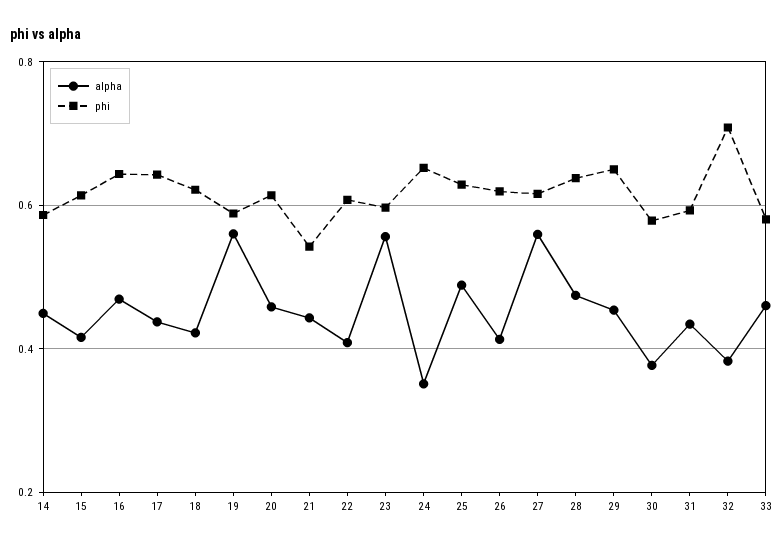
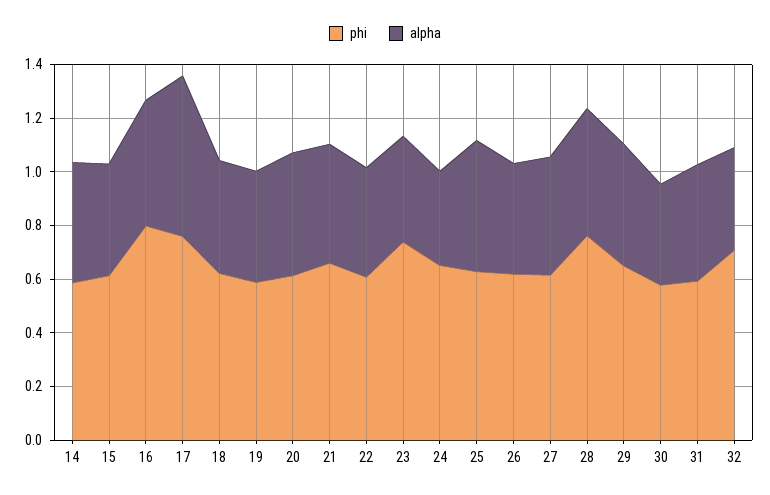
phi, 16: 0.64 -> 0.8
alpha, 17: 0.44 -> 0.6
phi, 17: 0.64 -> 0.75
alpha, 19: 0.56 -> 0.4
phi, 21: 0.54 -> 0.65
alpha, 23: 0.56 -> 0.4
phi, 23: 0.6 -> 0.75
alpha, 27: 0.56 -> 0.45
phi, 28: 0.64 -> 0.75
alpha, 33: 0.46 -> none
phi, 33: 0.58 -> none

